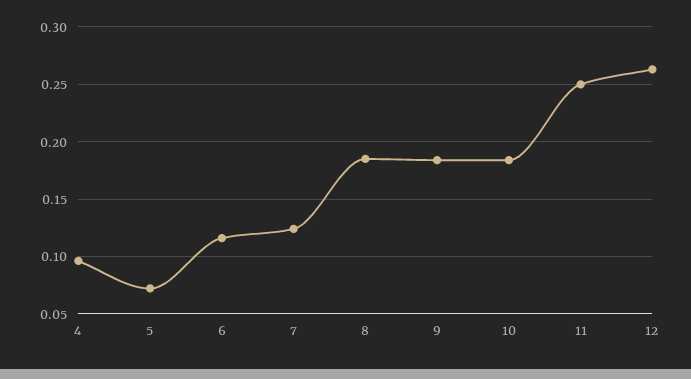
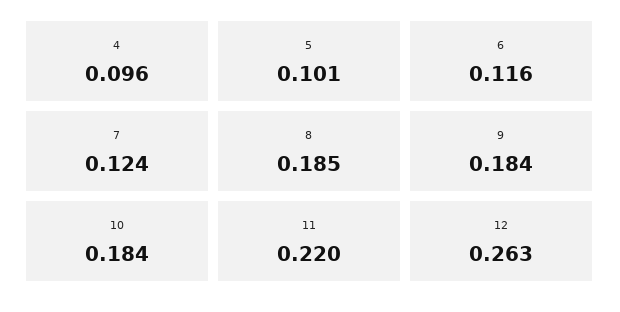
5: 0.07 -> 0.101
11: 0.25 -> 0.22

